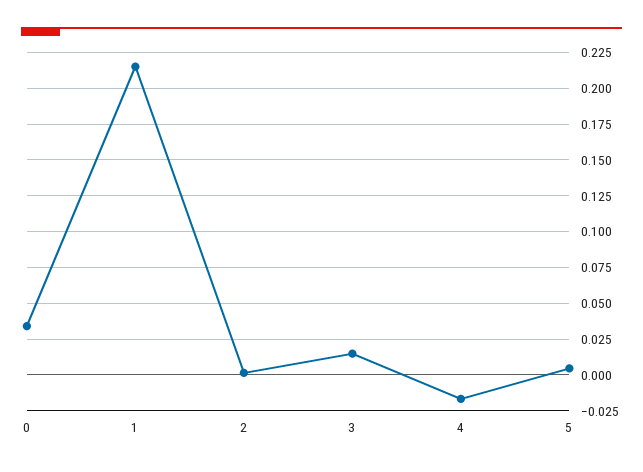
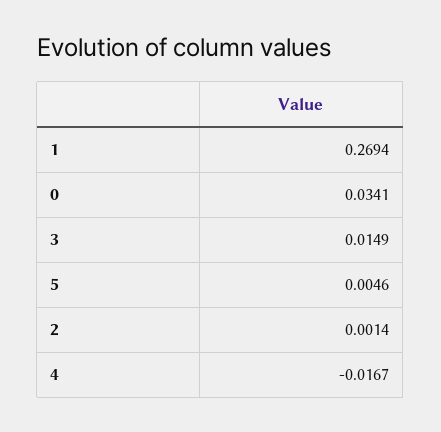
1: 0.215 -> 0.2694

